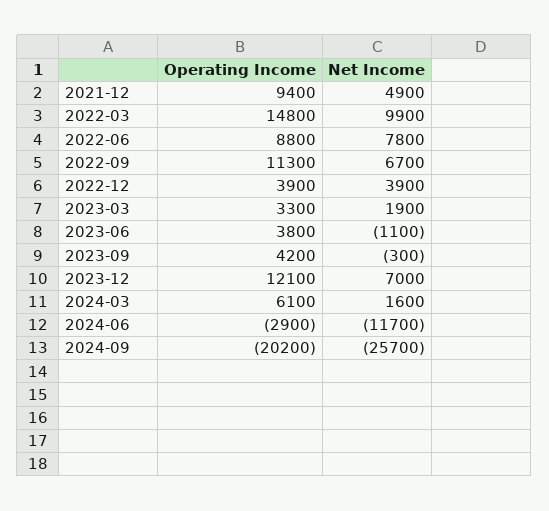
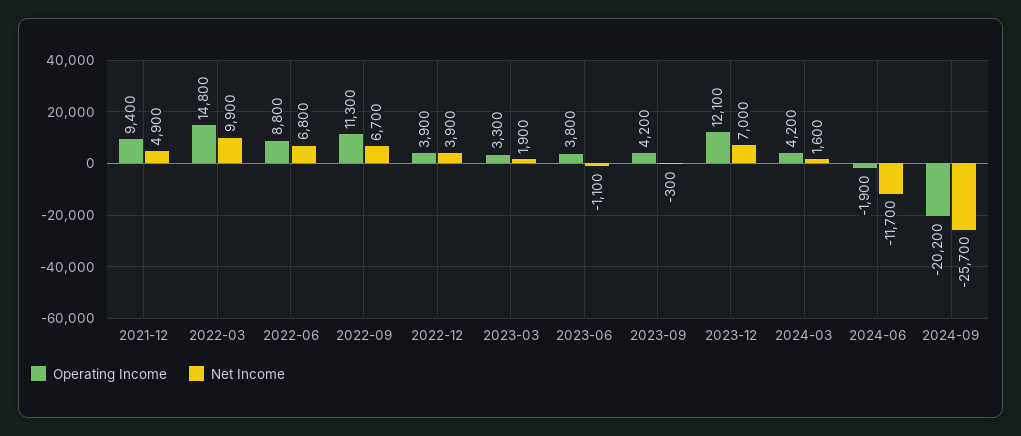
Net Income, 2022-06: 7800 -> 6800
Operating Income, 2024-03: 6100 -> 4200
Operating Income, 2024-06: -2900 -> -1900

